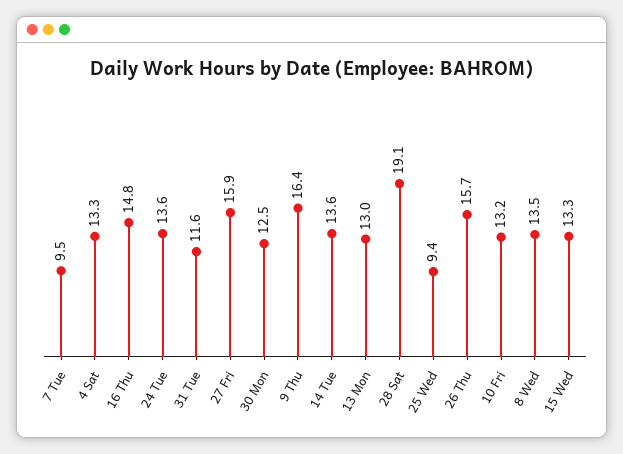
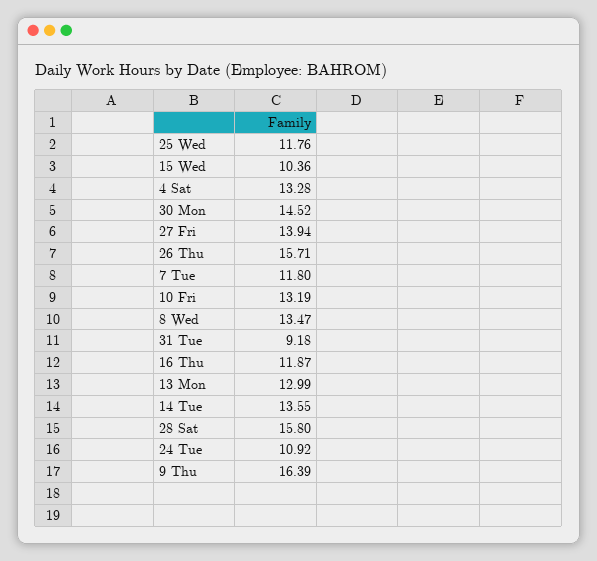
7 Tue: 9.5 -> 11.8
16 Thu: 14.8 -> 11.87
24 Tue: 13.6 -> 10.92
31 Tue: 11.6 -> 9.18
27 Fri: 15.9 -> 13.94
30 Mon: 12.5 -> 14.52
28 Sat: 19.1 -> 15.8
25 Wed: 9.4 -> 11.76
15 Wed: 13.3 -> 10.36

